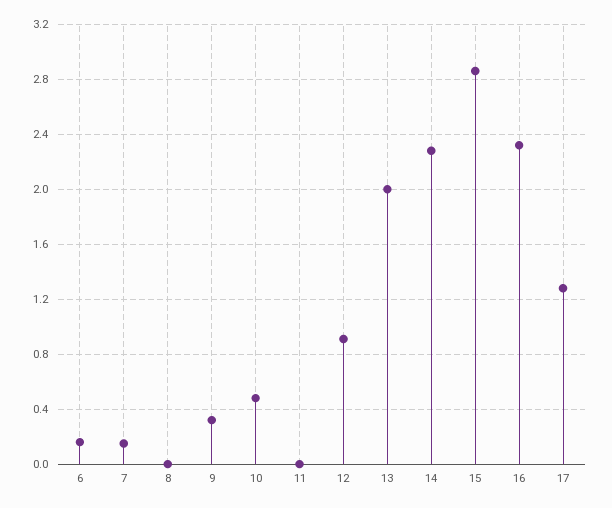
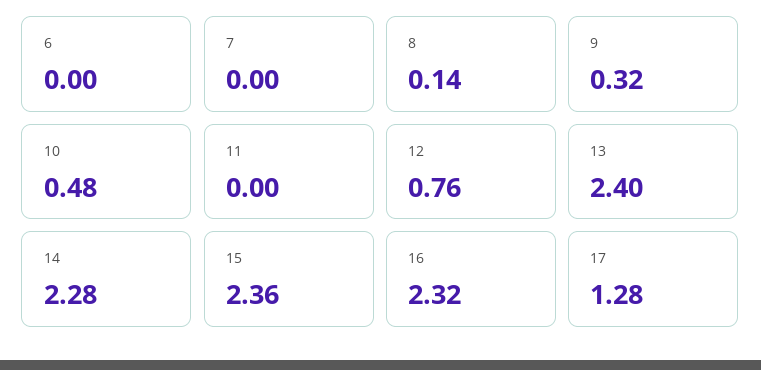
6: 0.15 -> 0
7: 0.15 -> 0
8: 0 -> 0.14
12: 0.9 -> 0.76
13: 2 -> 2.4
15: 2.85 -> 2.36

